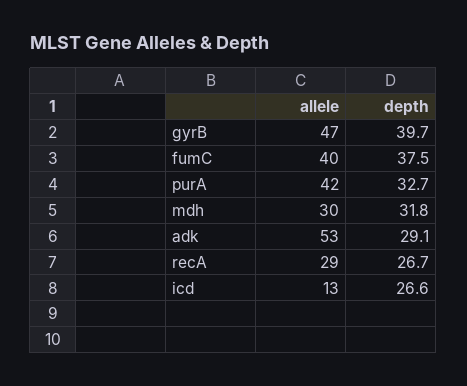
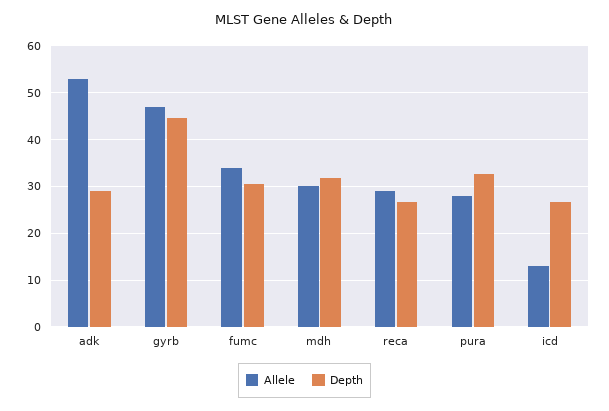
depth, gyrB: 39.7 -> 44
allele, fumC: 40 -> 34
depth, fumC: 37.5 -> 30
allele, purA: 42 -> 28

